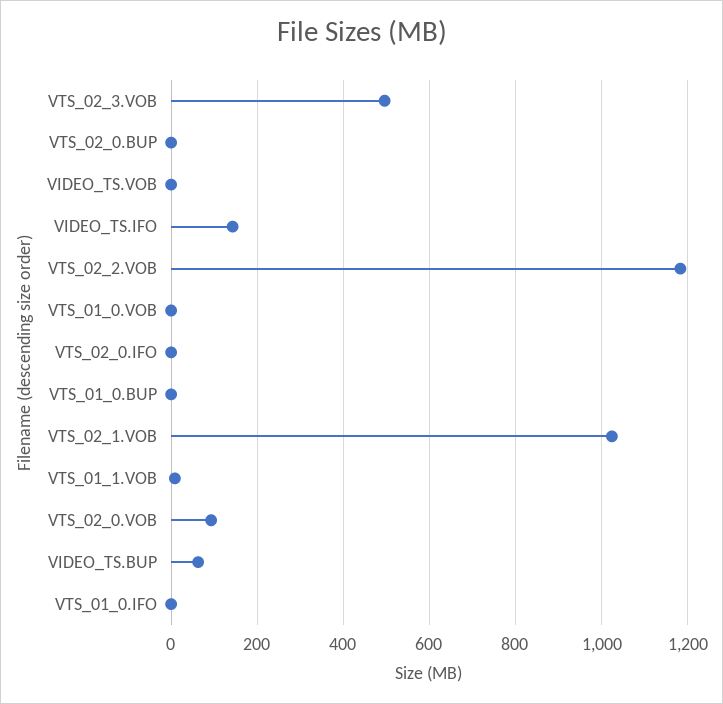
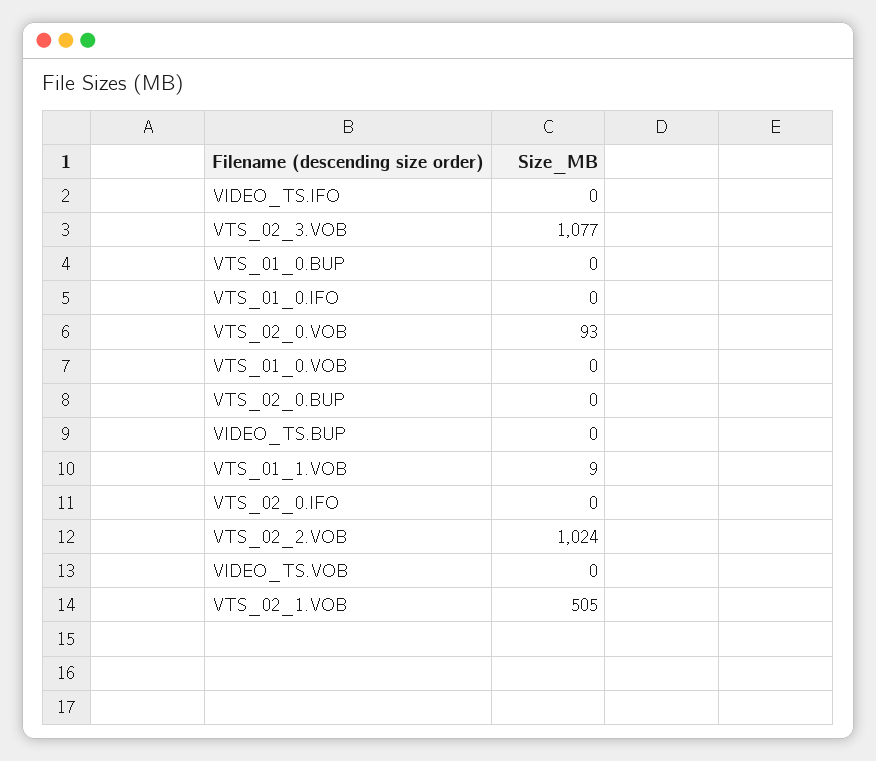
VTS_02_3.VOB: 500 -> 1077
VIDEO_TS.IFO: 140 -> 0
VTS_02_2.VOB: 1180 -> 1024
VTS_02_1.VOB: 1020 -> 505
VIDEO_TS.BUP: 60 -> 0

